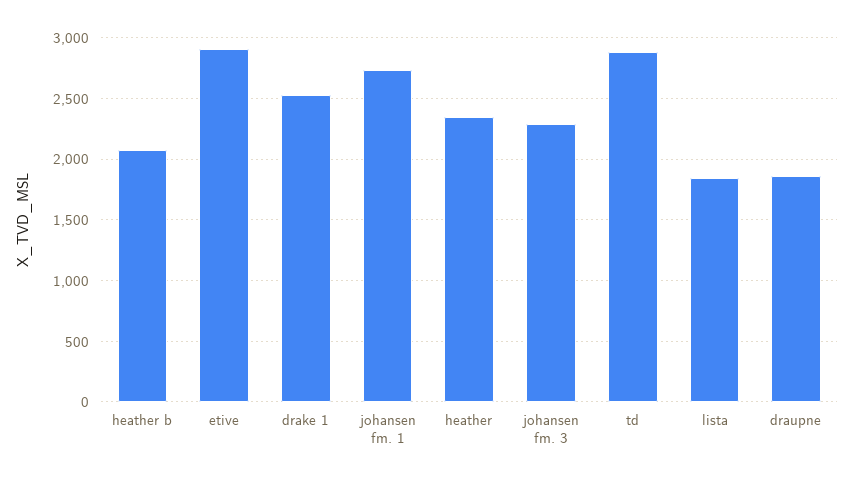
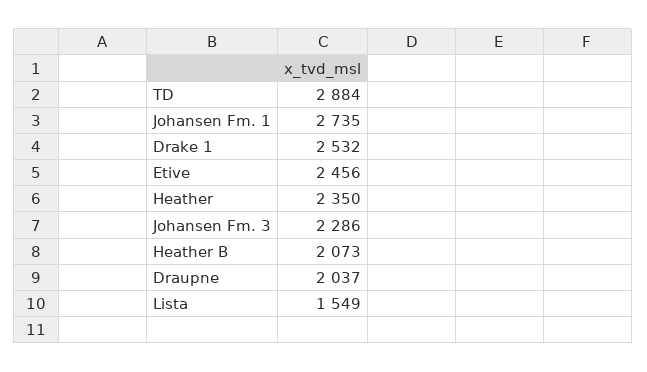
etive: 2900 -> 2456
lista: 1850 -> 1549
draupne: 1850 -> 2037

